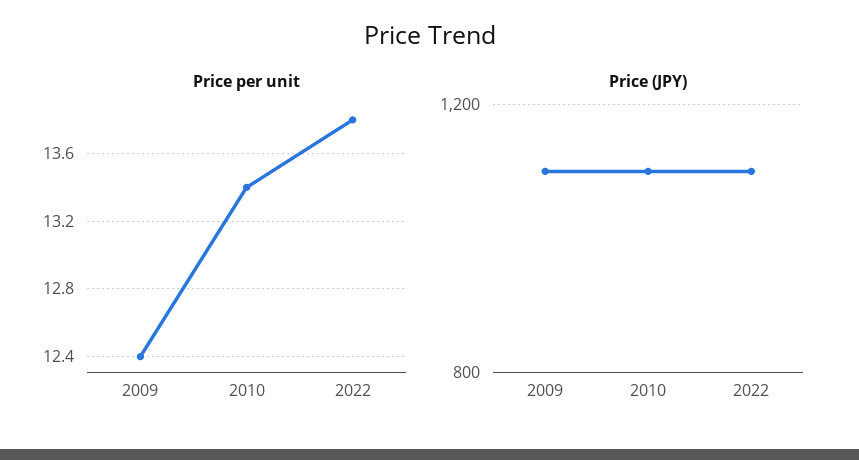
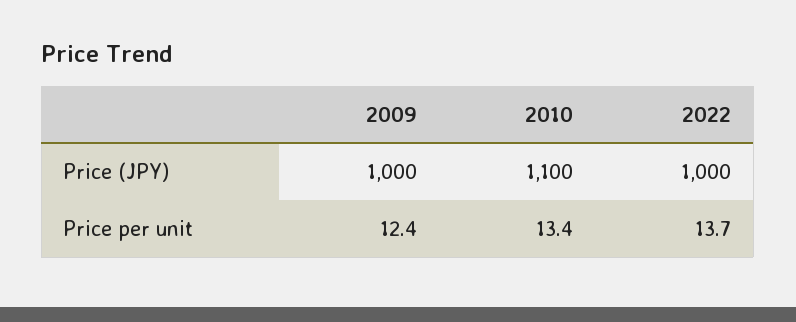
Price per unit, 2022: 13.8 -> 13.7
Price (JPY), 2009: 1100 -> 1000
Price (JPY), 2022: 1100 -> 1000

